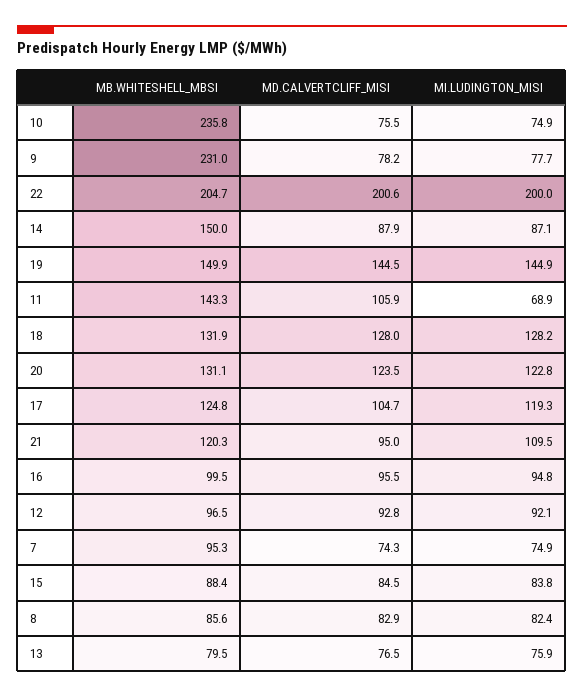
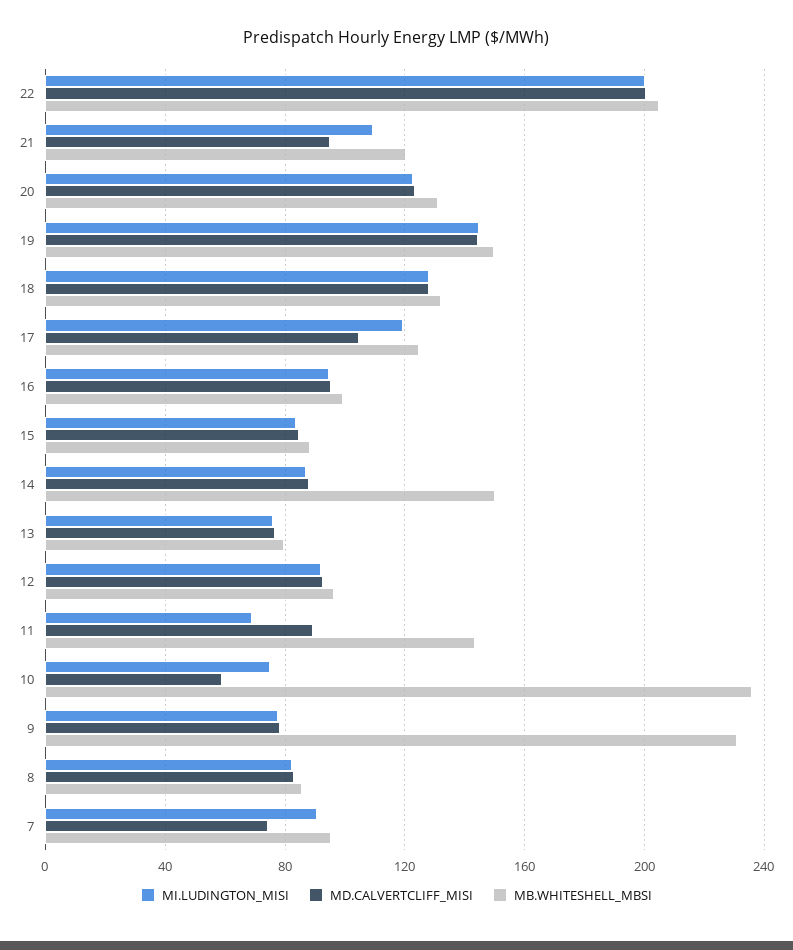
MD.CALVERTCLIFF_MISI, 10: 75.5 -> 60
MD.CALVERTCLIFF_MISI, 11: 105.9 -> 90
MI.LUDINGTON_MISI, 7: 74.9 -> 90

